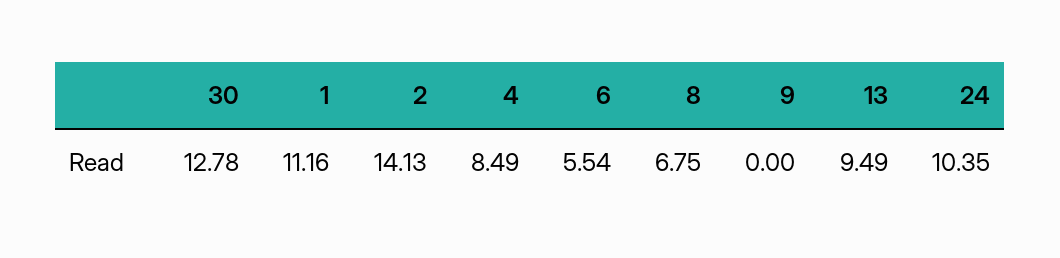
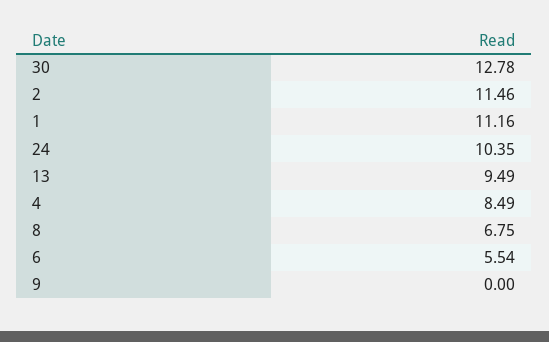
2: 14.13 -> 11.46

